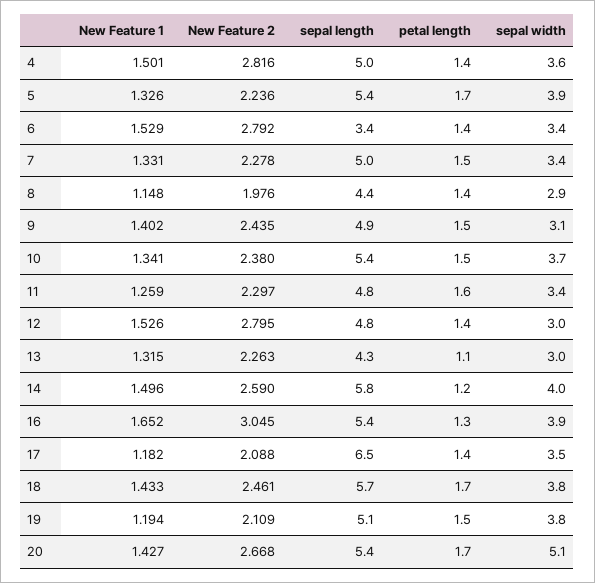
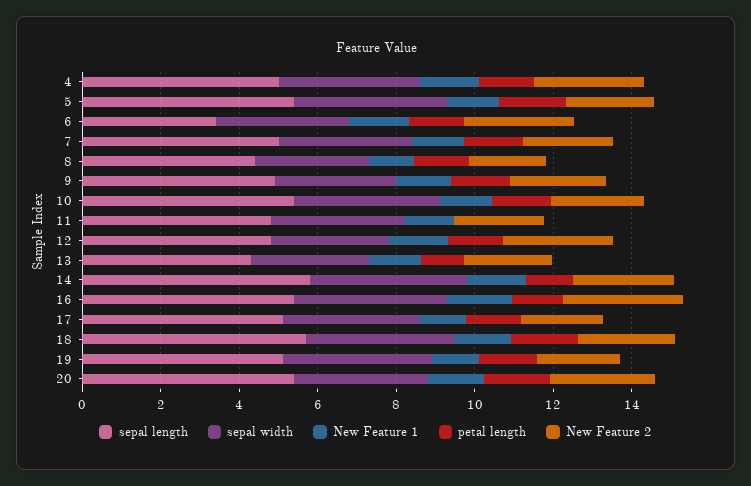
petal length, 11: 1.6 -> 0
sepal length, 17: 6.5 -> 5
sepal width, 20: 5.1 -> 3.5

